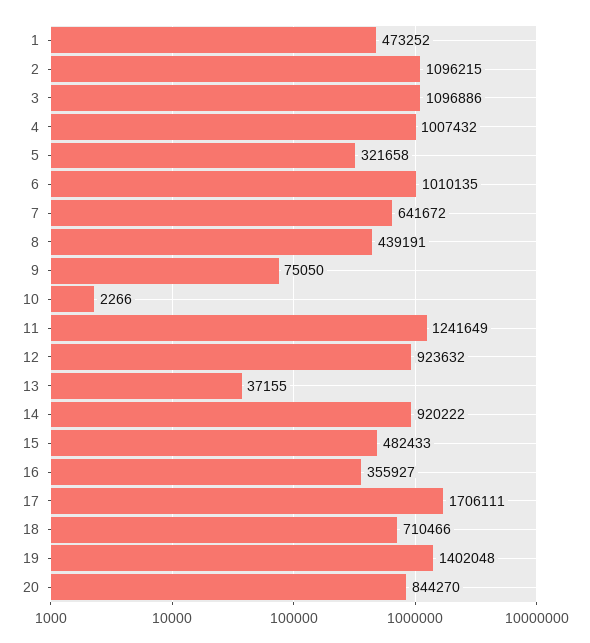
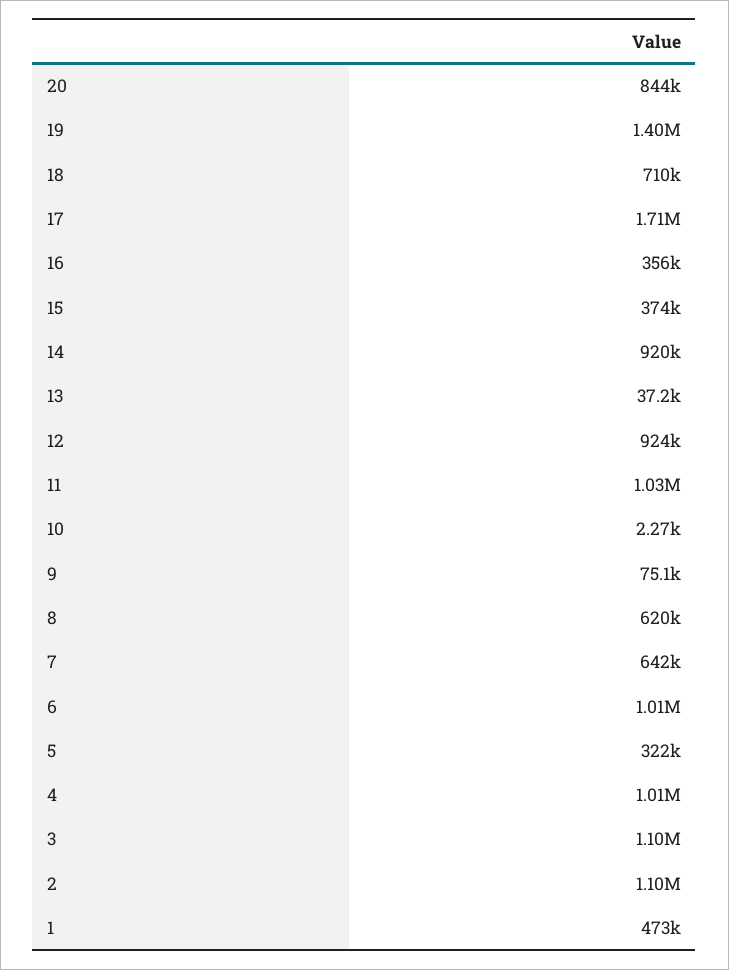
8: 439191 -> 620000
11: 1241649 -> 1030000
15: 482433 -> 374000

